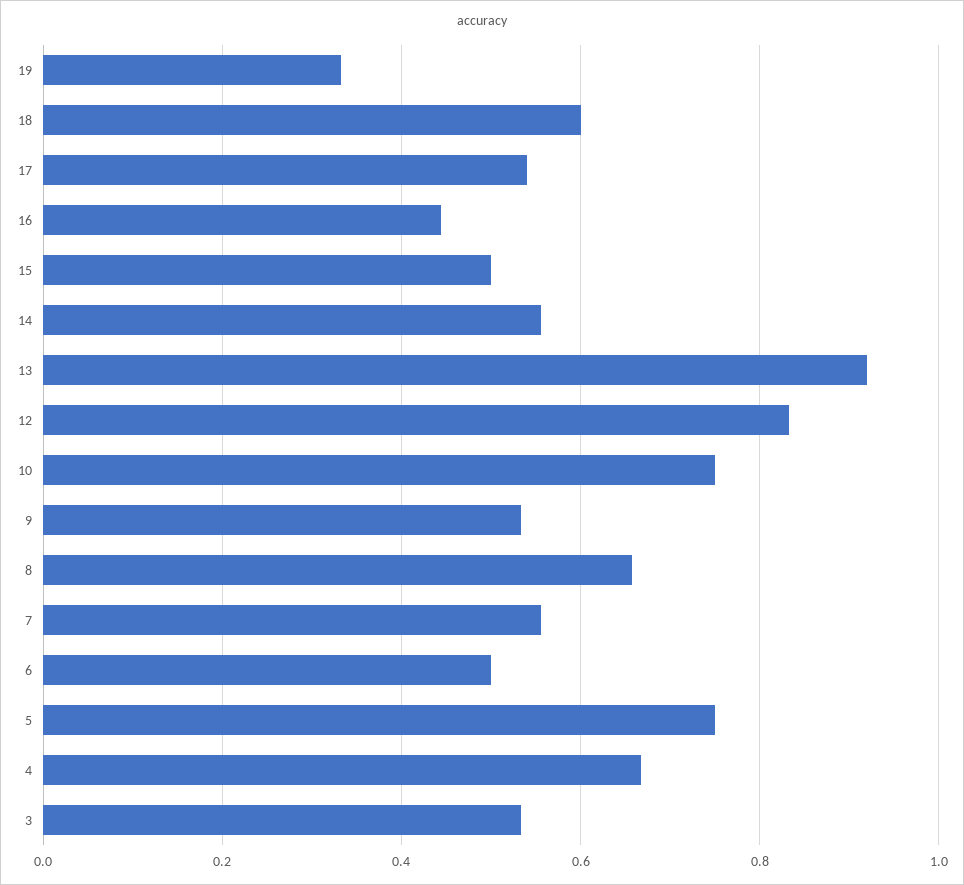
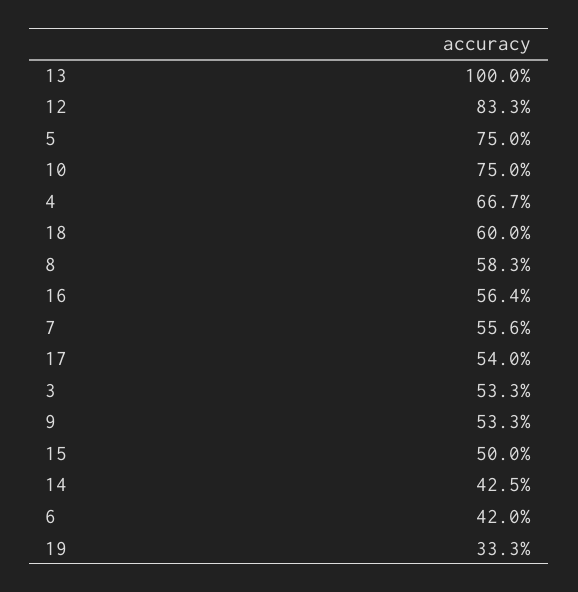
16: 0.44 -> 0.564
14: 0.56 -> 0.425
13: 0.92 -> 1
8: 0.66 -> 0.583
6: 0.5 -> 0.42

